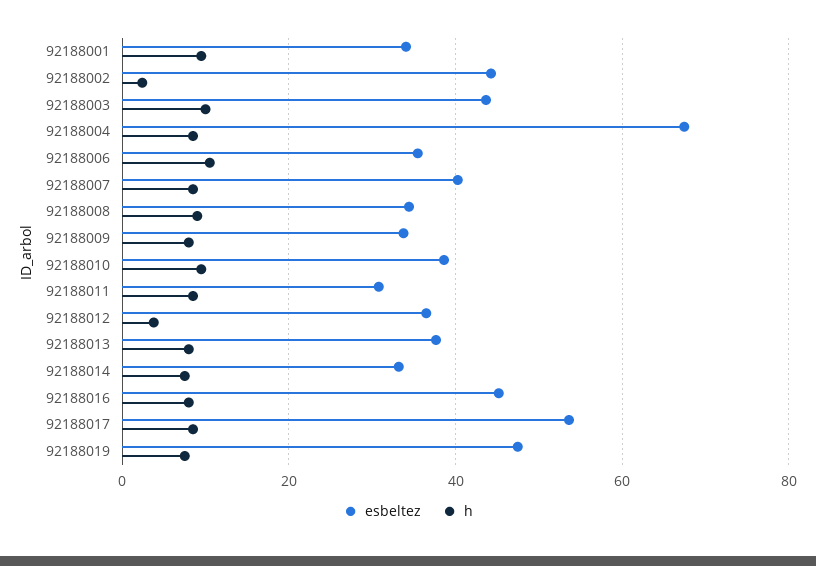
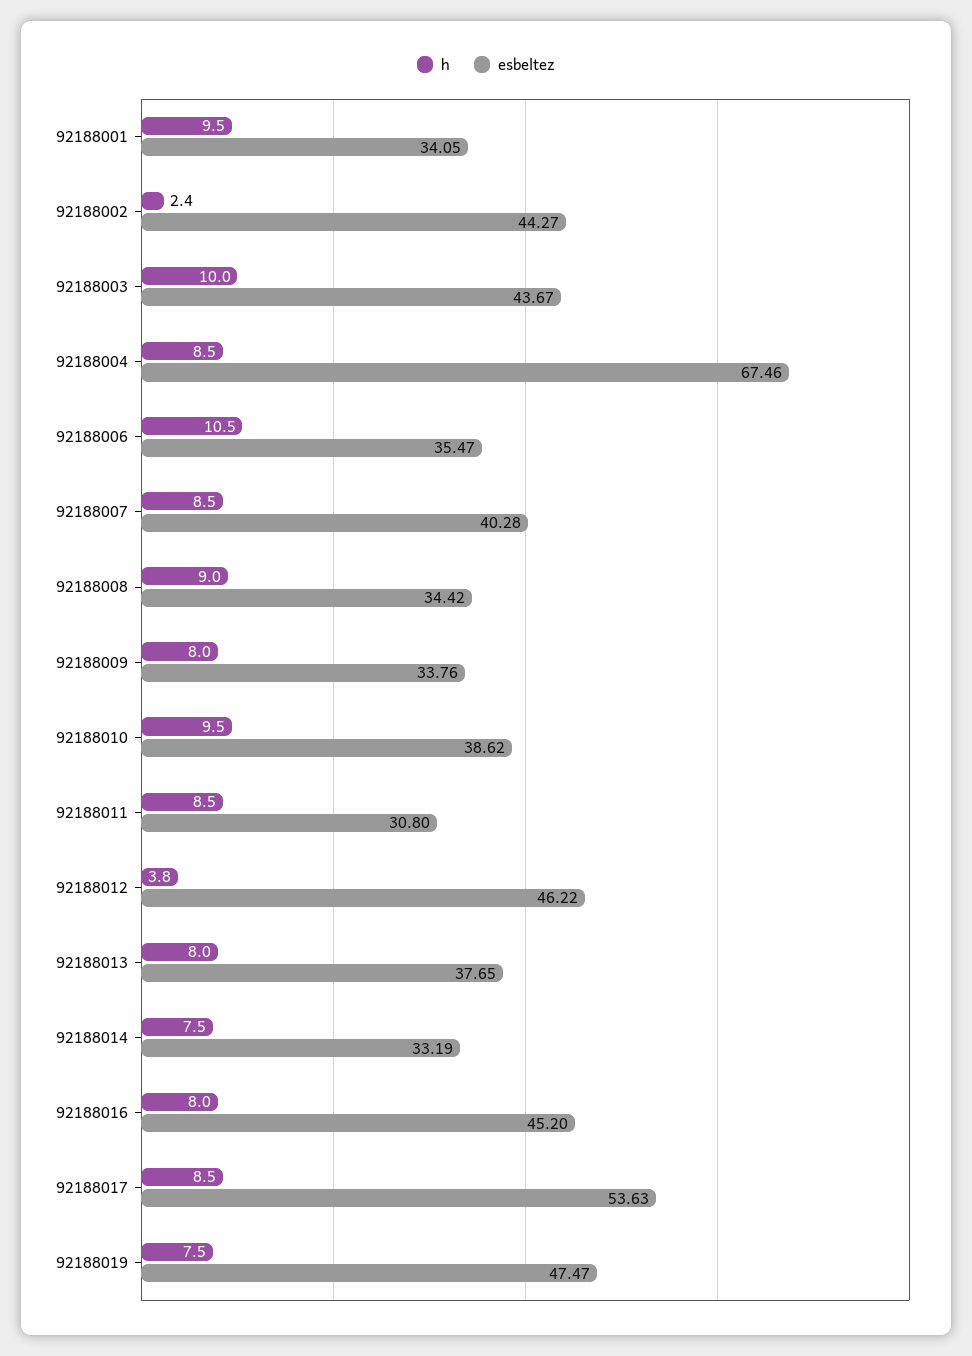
esbeltez, 92188012: 36 -> 46.22

